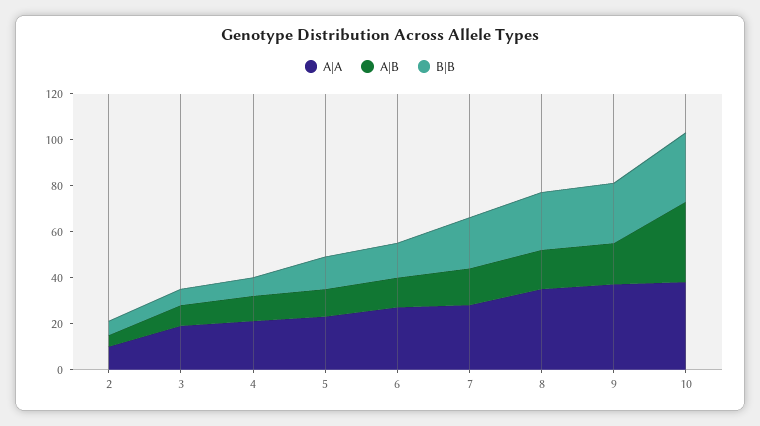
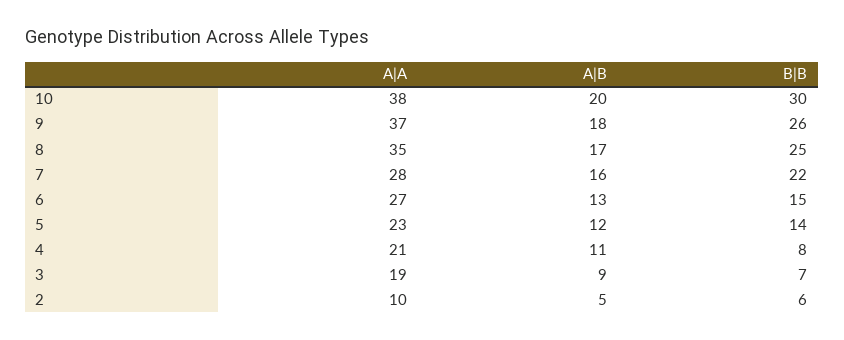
A|B, 10: 35 -> 20

